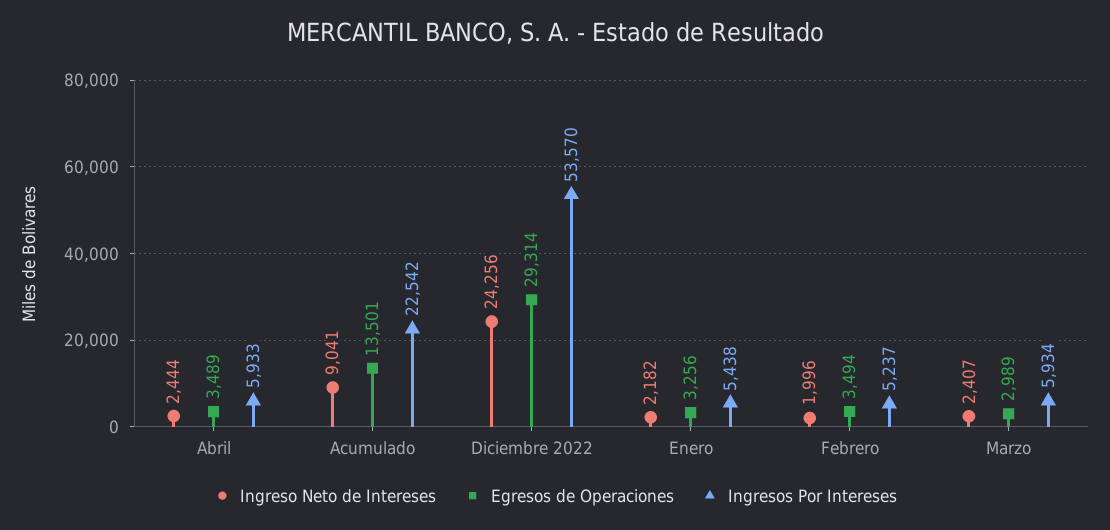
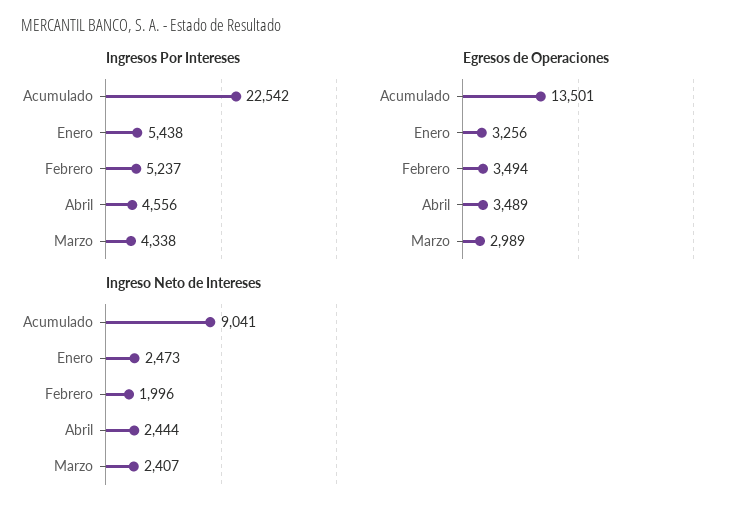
Ingresos Por Intereses, Abril: 5933 -> 4556
Ingreso Neto de Intereses, Diciembre 2022: 24256 -> none
Egresos de Operaciones, Diciembre 2022: 29314 -> none
Ingresos Por Intereses, Diciembre 2022: 53570 -> none
Ingreso Neto de Intereses, Enero: 2182 -> 2473
Ingresos Por Intereses, Marzo: 5934 -> 4338

